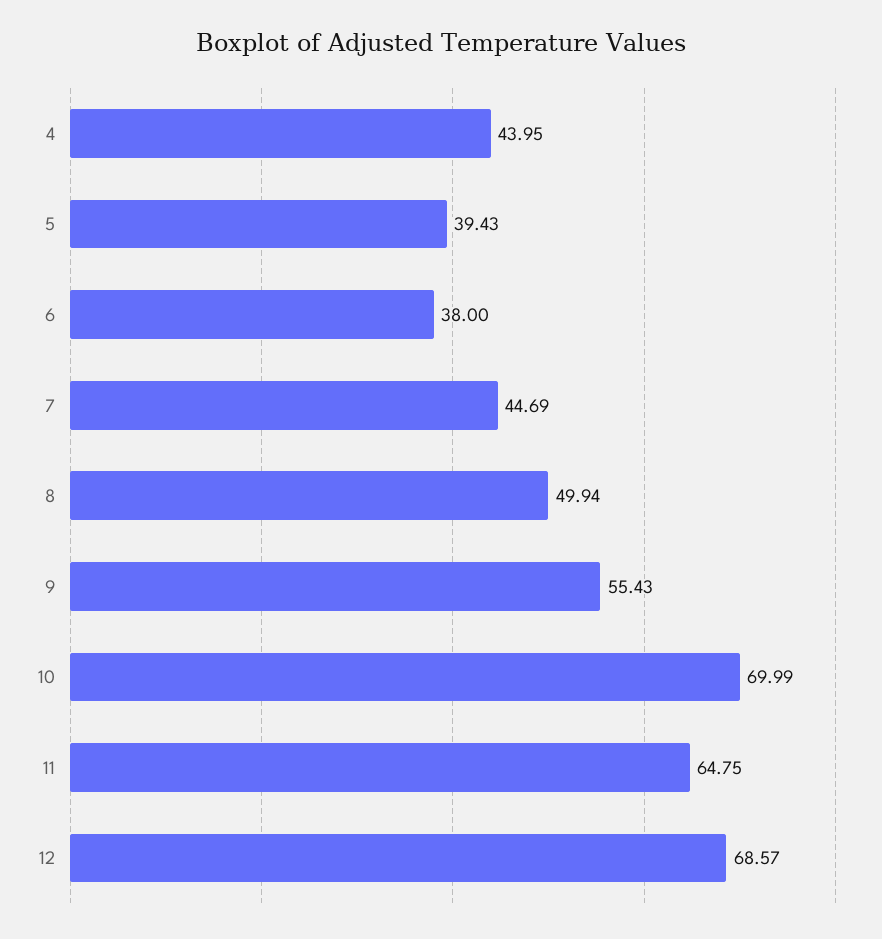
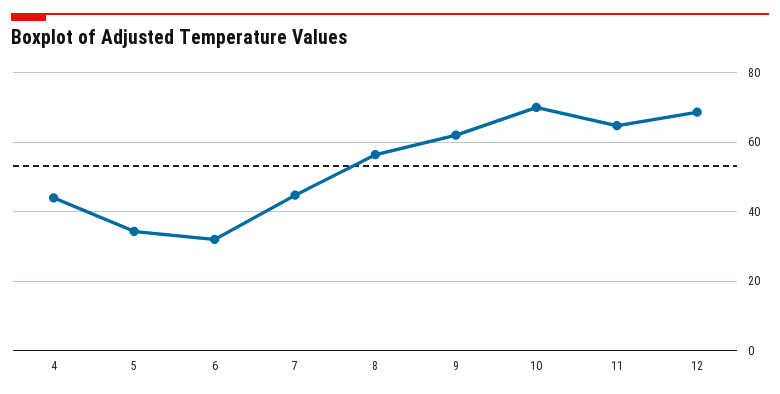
5: 39.43 -> 34
6: 38 -> 32
8: 49.94 -> 56
9: 55.43 -> 62

